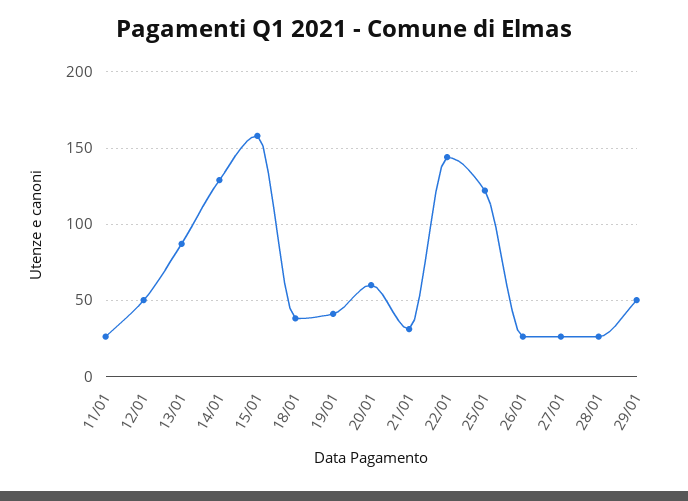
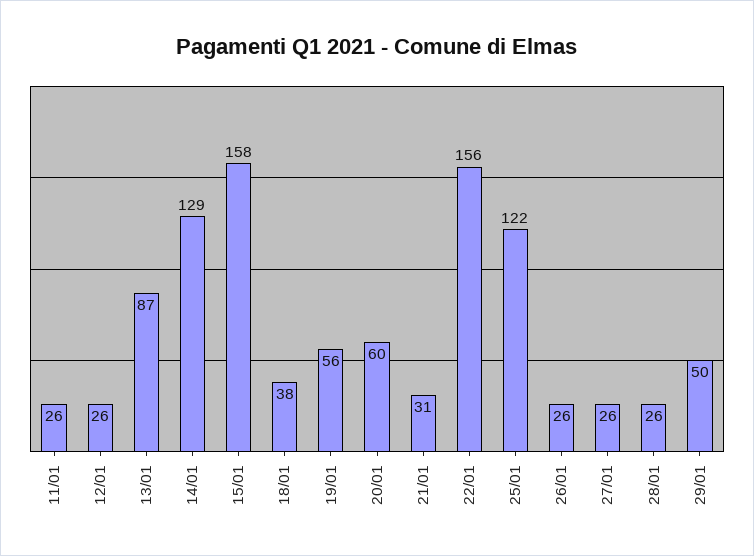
12/01: 50 -> 26
19/01: 40 -> 56
22/01: 145 -> 156

